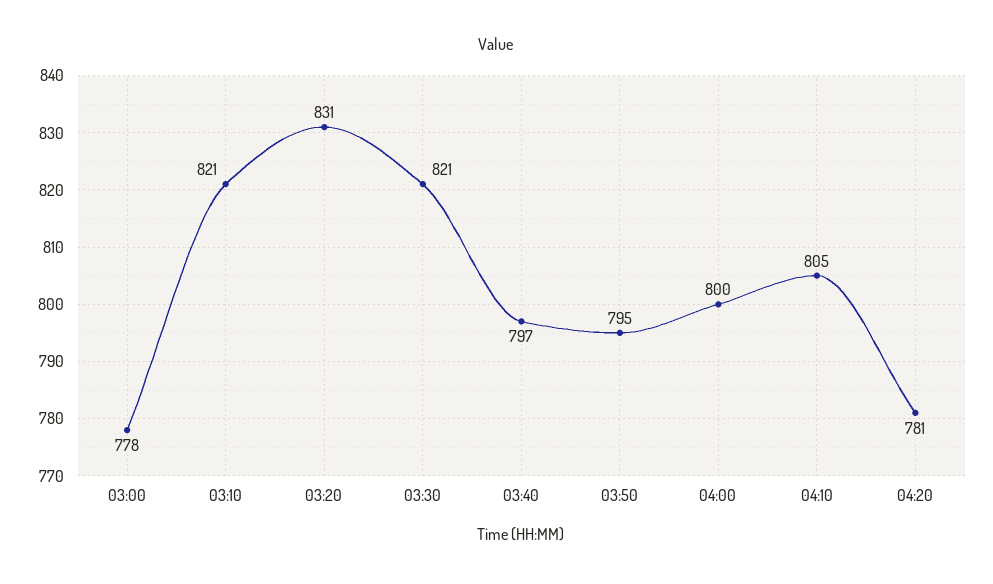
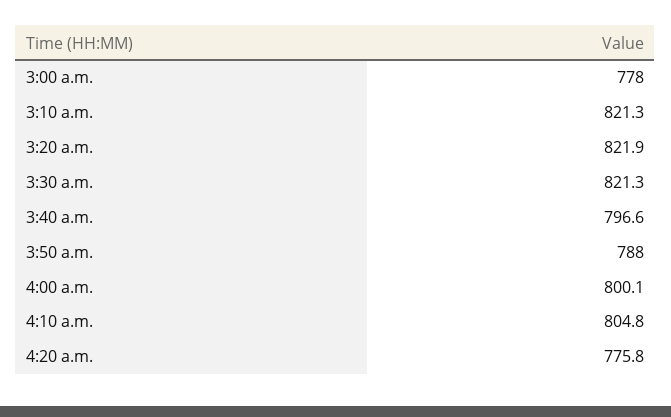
03:20: 831 -> 821.9
03:50: 795 -> 788
04:20: 781 -> 775.8

